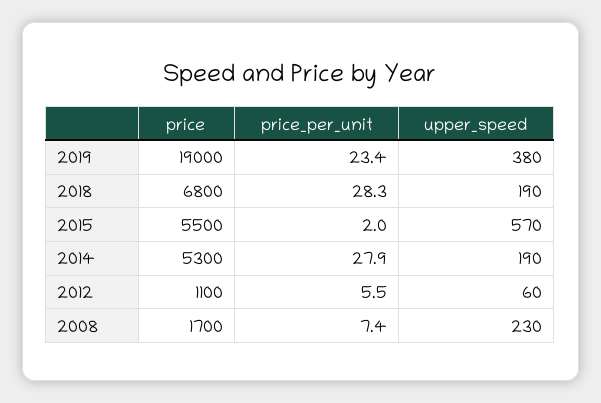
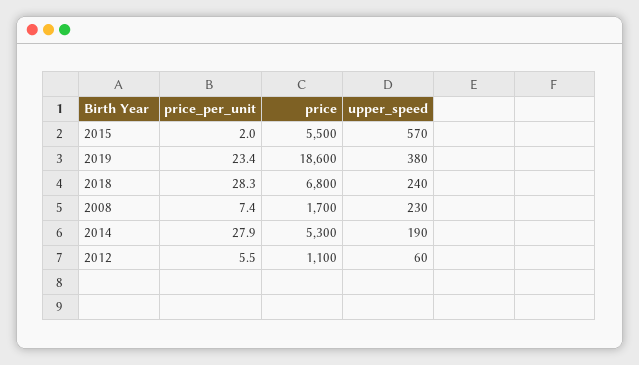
price, 2019: 19000 -> 18600
upper_speed, 2018: 190 -> 240

